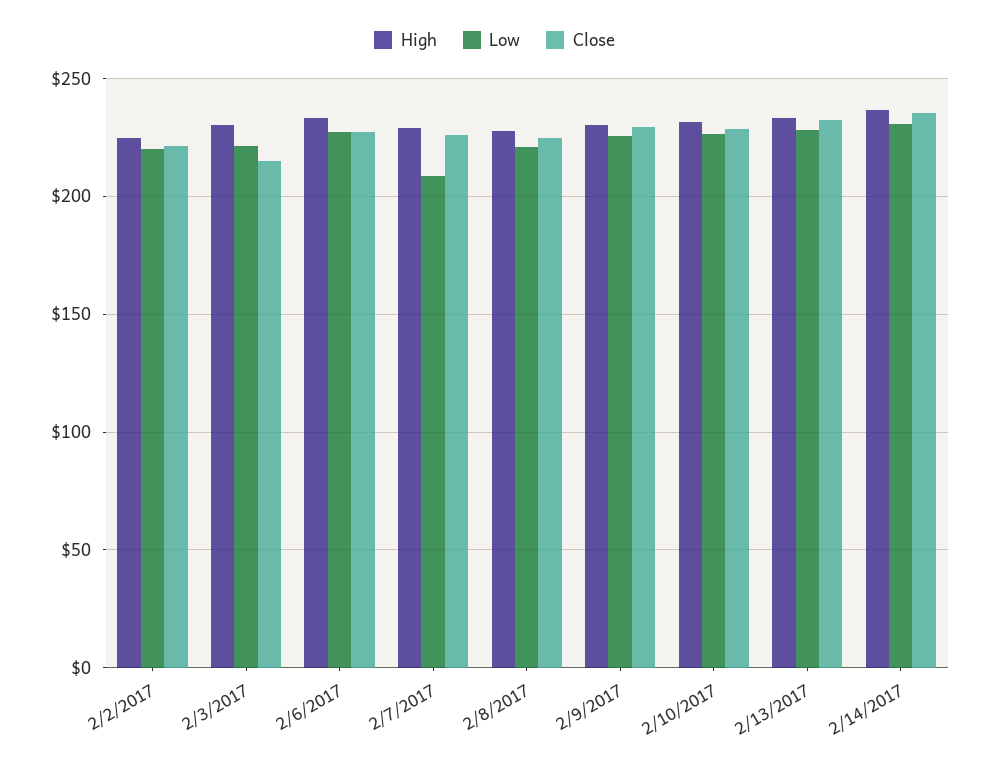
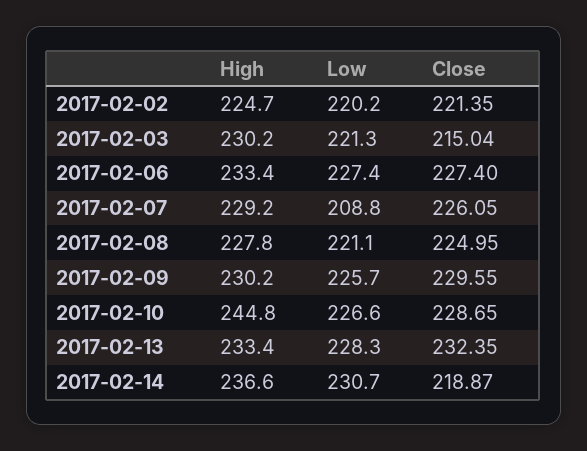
High, 2/10/2017: 230 -> 244.8
Close, 2/14/2017: 235 -> 218.87

